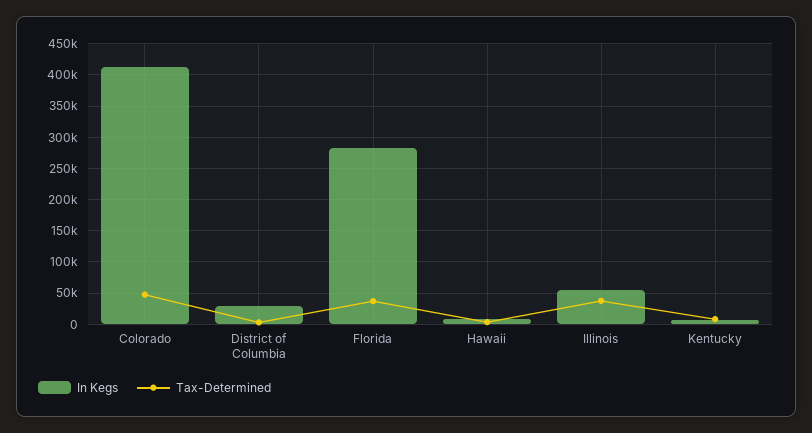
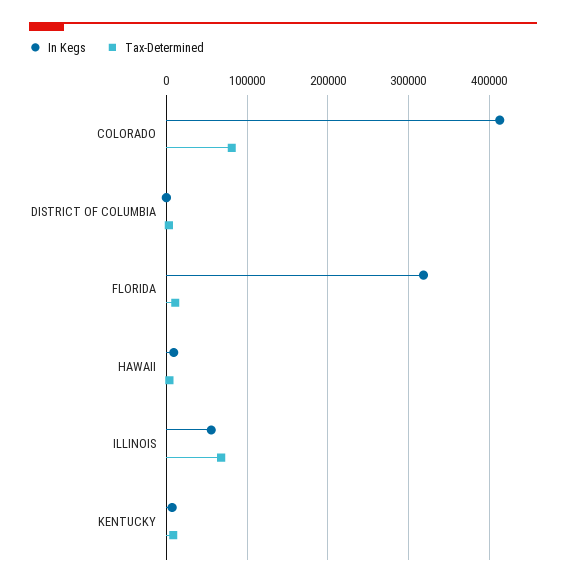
Tax-Determined, Colorado: 50000 -> 80000
In Kegs, District of Columbia: 30000 -> 0
In Kegs, Florida: 280000 -> 320000
Tax-Determined, Florida: 40000 -> 10000
Tax-Determined, Illinois: 40000 -> 70000

